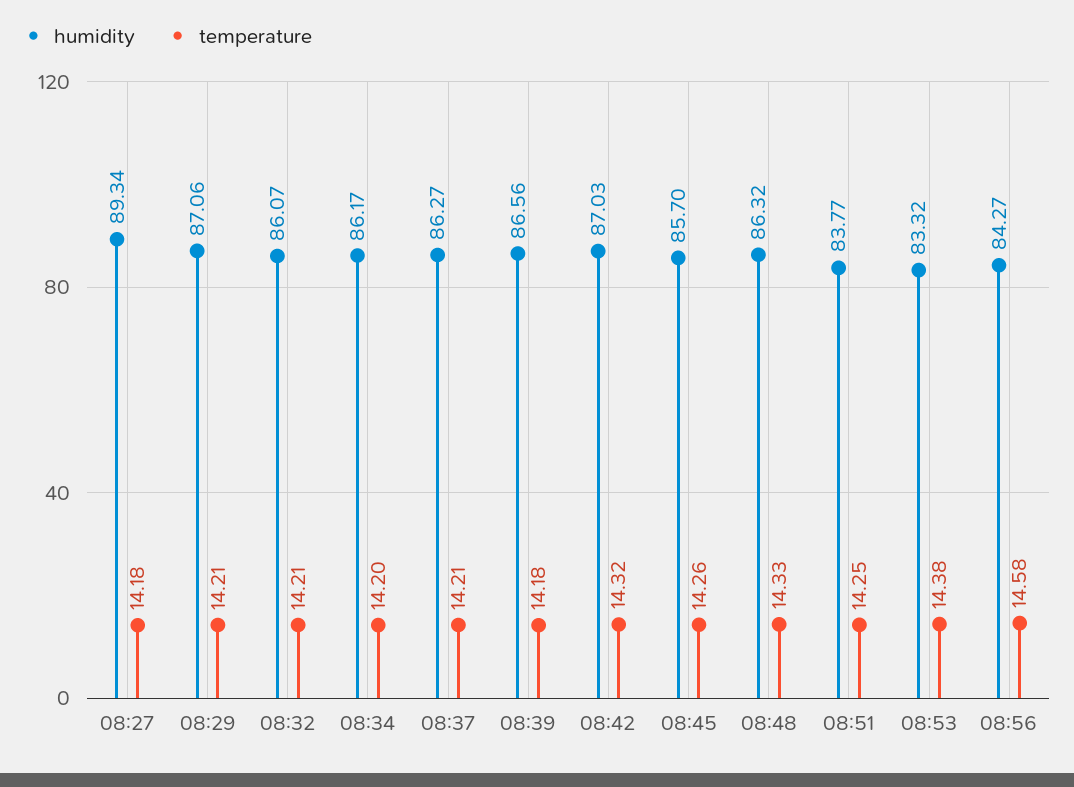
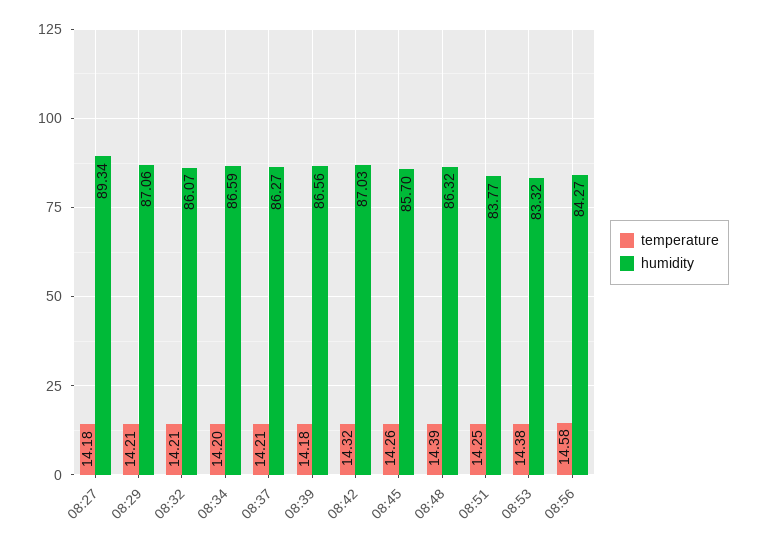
humidity, 08:34: 86.17 -> 86.59
temperature, 08:48: 14.33 -> 14.39

